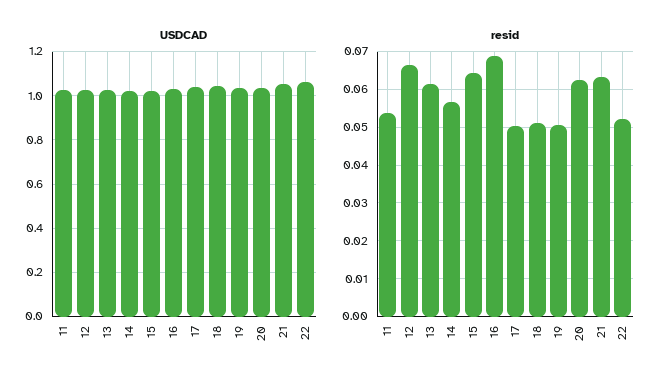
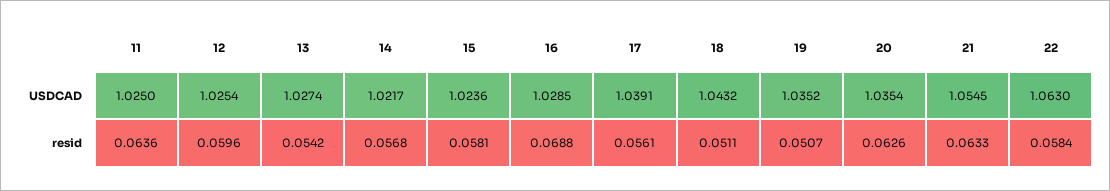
resid, 11: 0.054 -> 0.0636
resid, 12: 0.066 -> 0.0596
resid, 13: 0.062 -> 0.0542
resid, 15: 0.064 -> 0.0581
resid, 17: 0.05 -> 0.0561
resid, 22: 0.052 -> 0.0584

